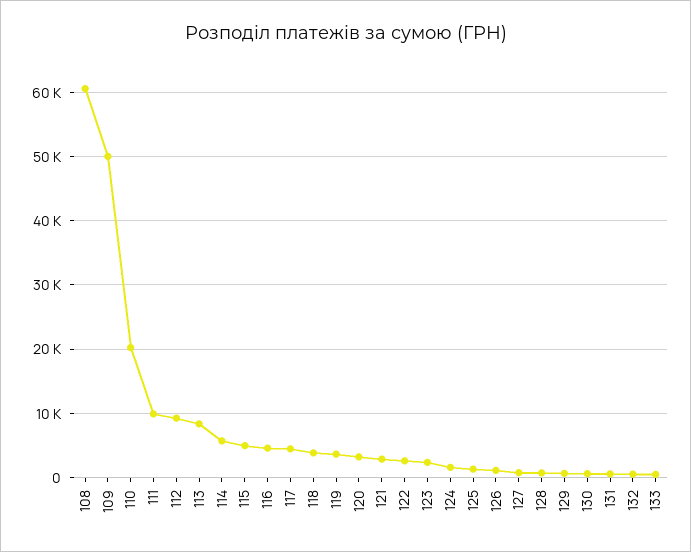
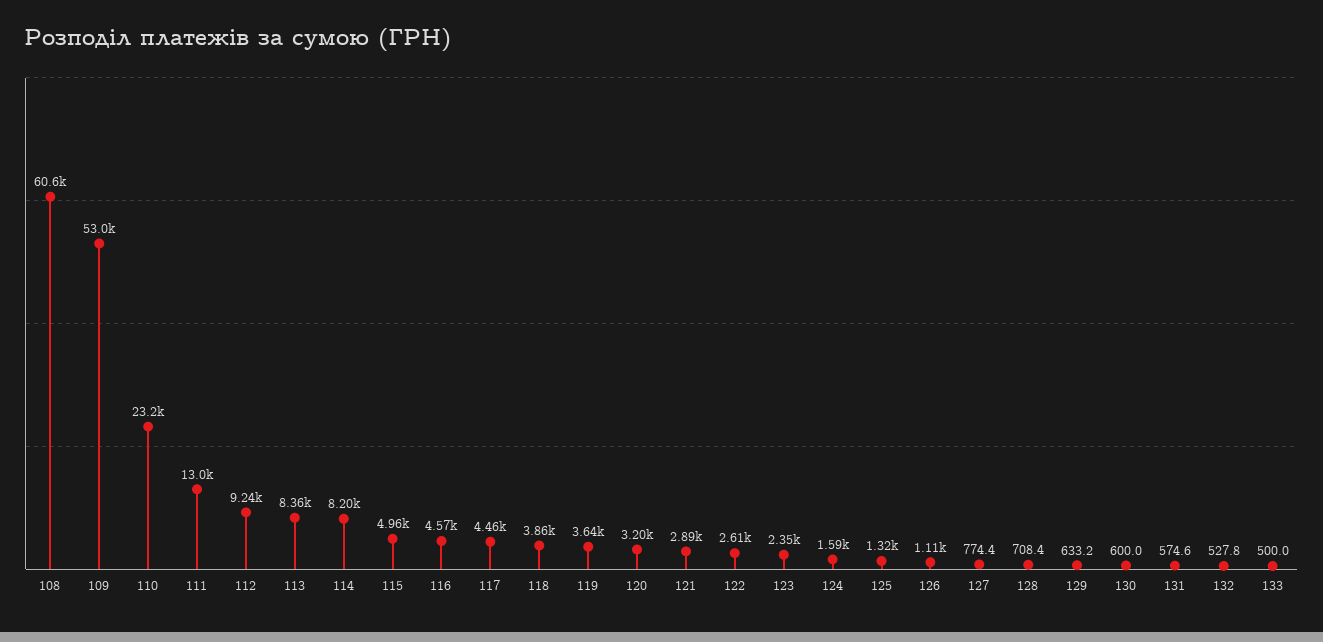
109: 50000 -> 53000
110: 20000 -> 23200
111: 10000 -> 13000
114: 6000 -> 8200

